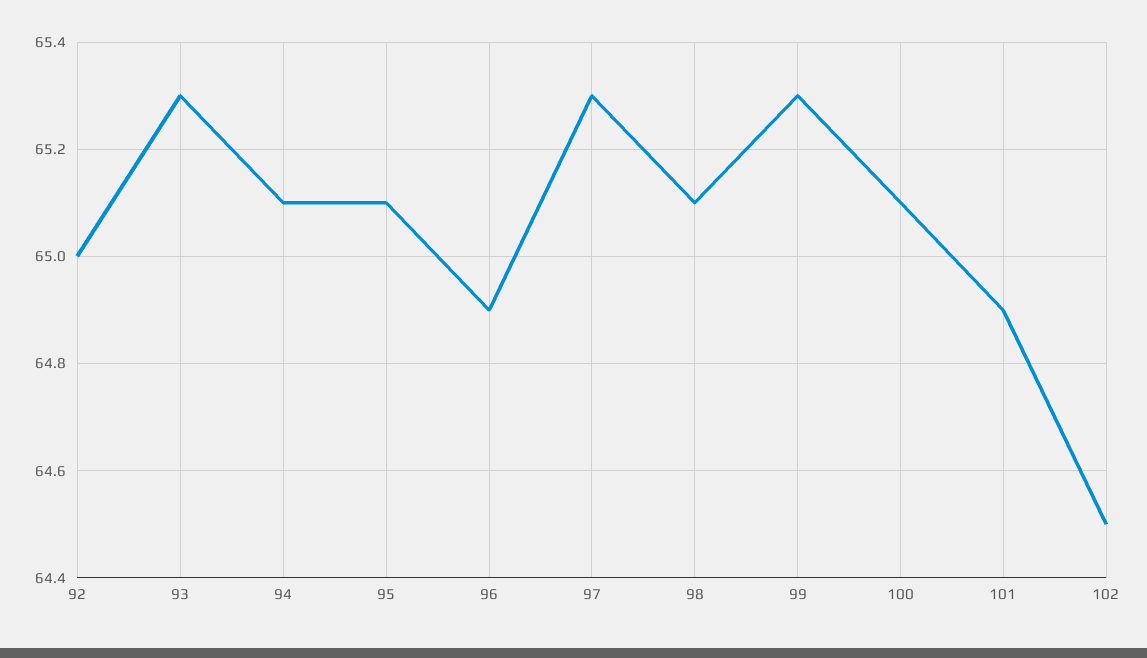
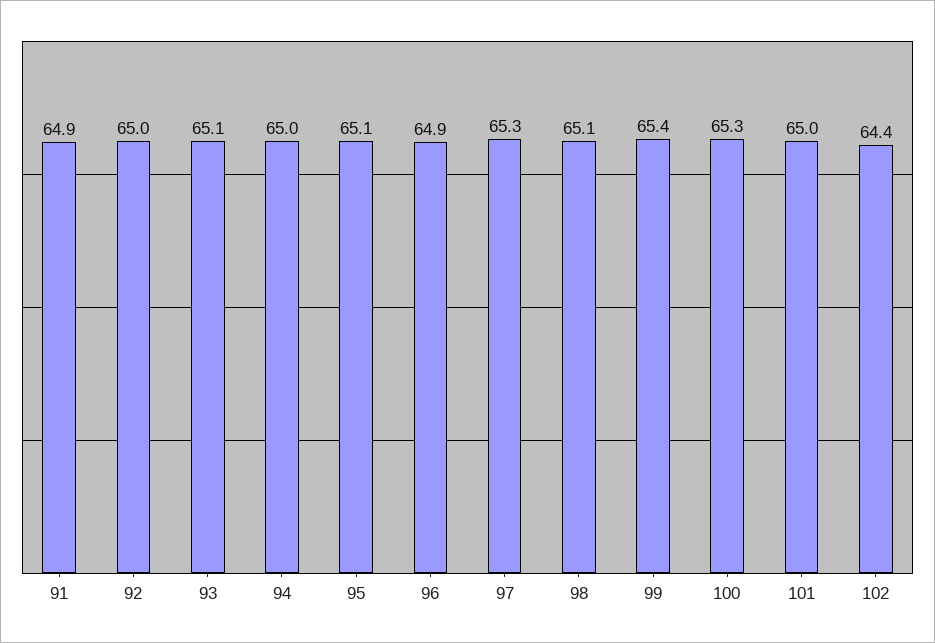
93: 65.3 -> 65.1
94: 65.1 -> 65
99: 65.3 -> 65.4
100: 65.1 -> 65.3
101: 64.9 -> 65
102: 64.5 -> 64.4
91: none -> 64.9

